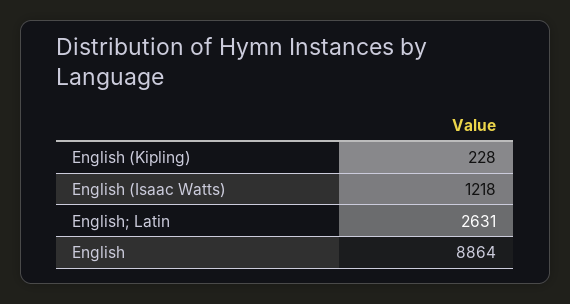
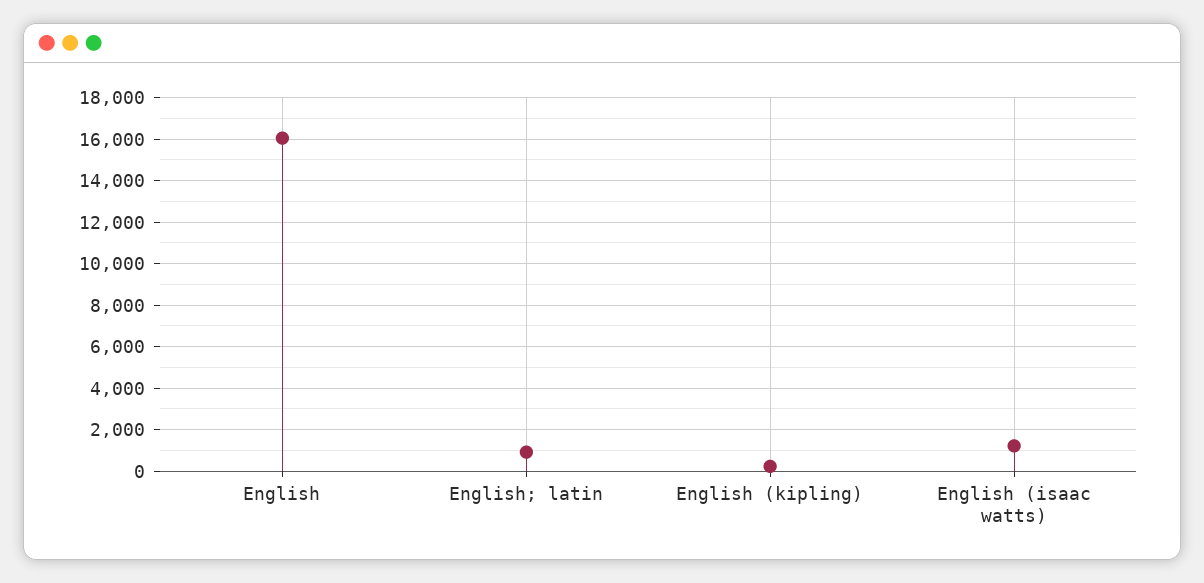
English; Latin: 2631 -> 1000
English: 8864 -> 16000

